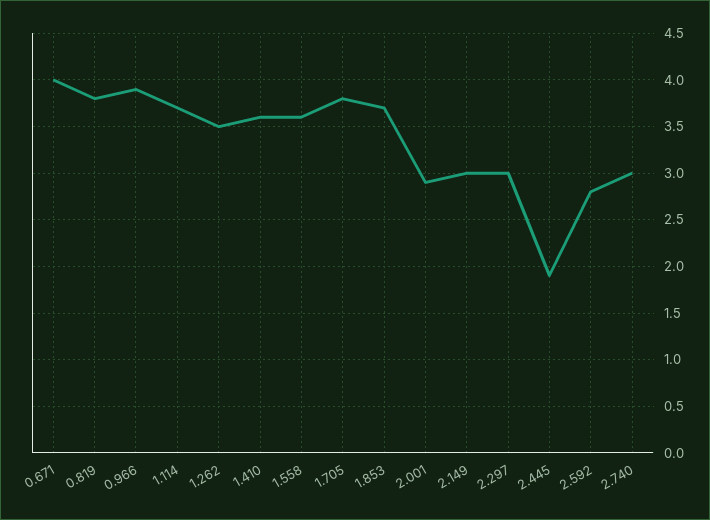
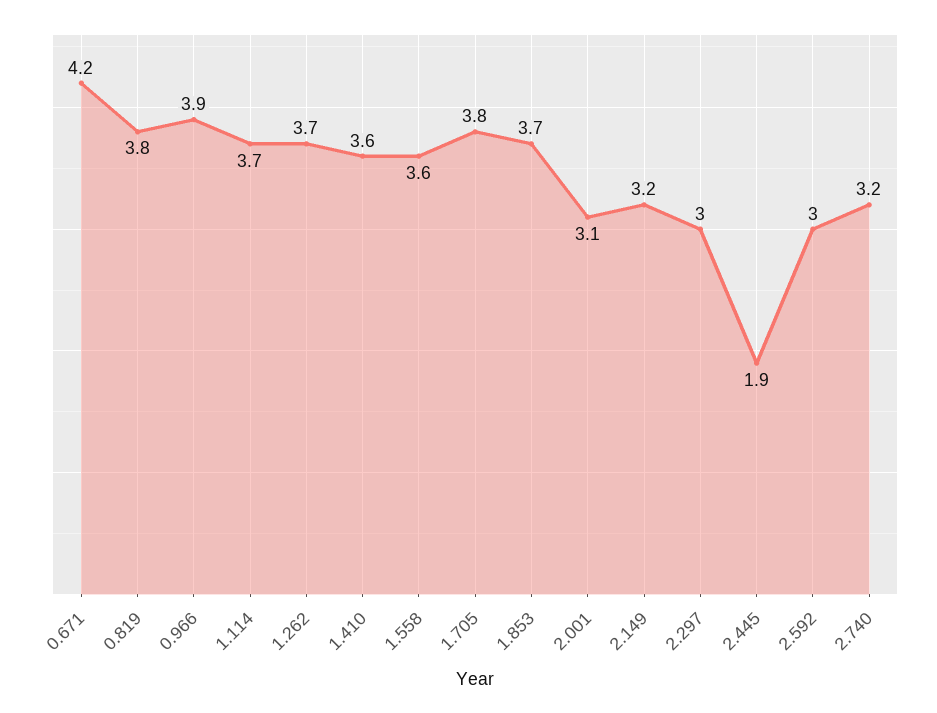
0.671: 4 -> 4.2
1.262: 3.5 -> 3.7
2.001: 2.9 -> 3.1
2.149: 3 -> 3.2
2.592: 2.8 -> 3
2.740: 3 -> 3.2

